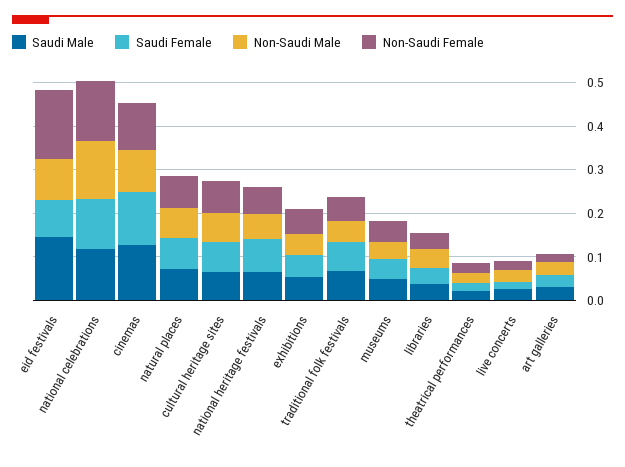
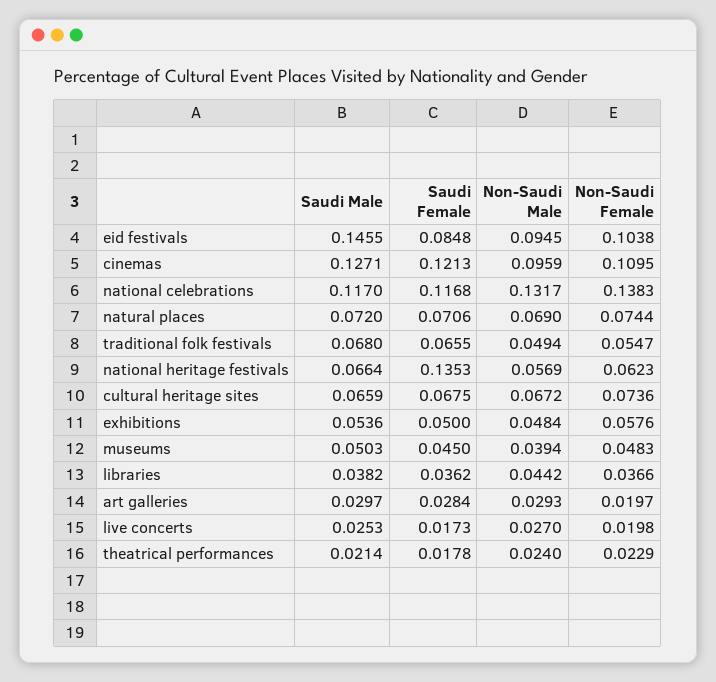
Non-Saudi Female, eid festivals: 0.16 -> 0.1038
Saudi Female, national heritage festivals: 0.08 -> 0.1353

